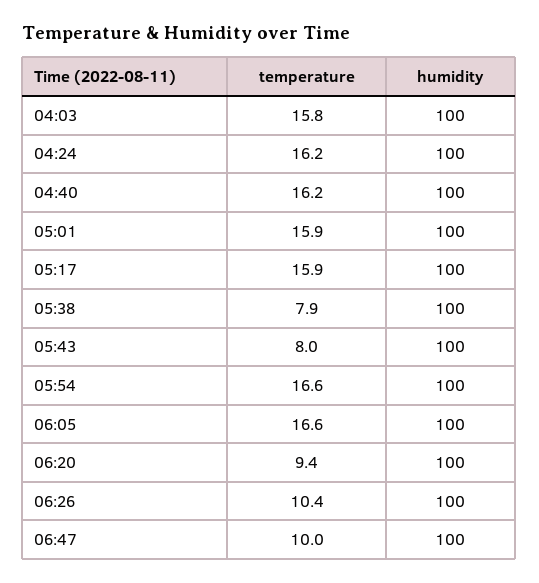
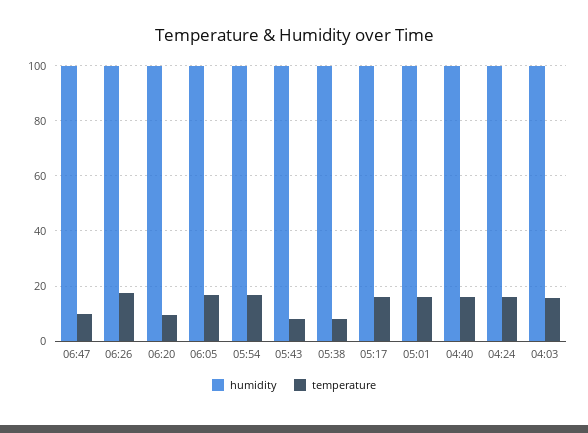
temperature, 06:26: 10.4 -> 17.5

